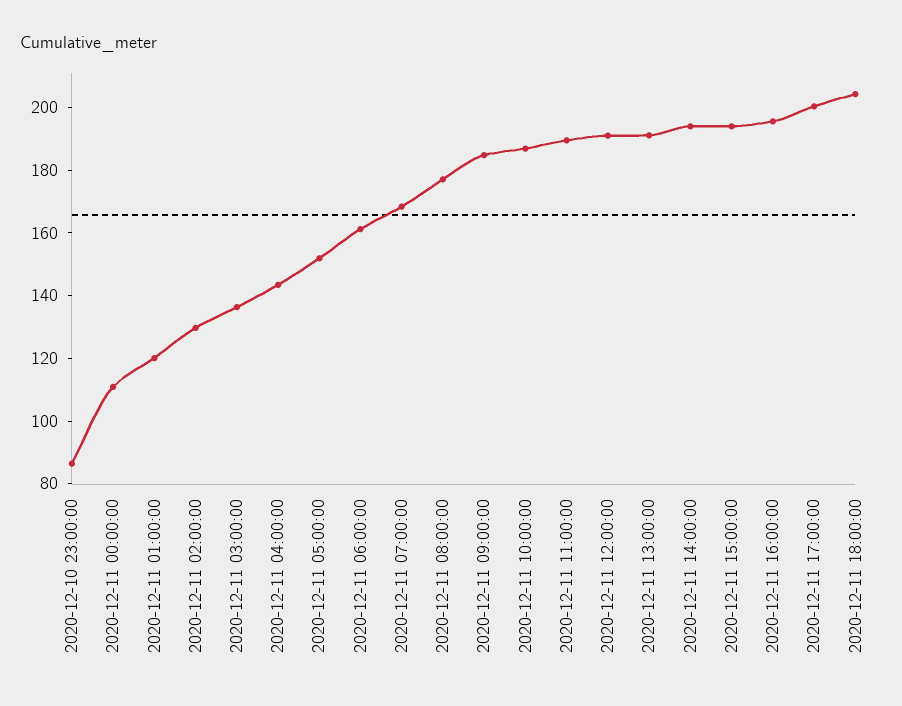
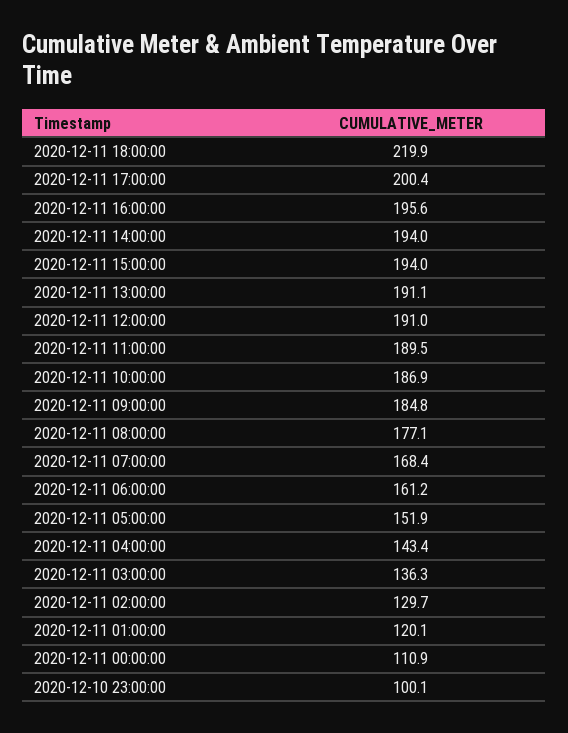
2020-12-10 23:00:00: 85 -> 100.1
2020-12-11 18:00:00: 205 -> 219.9

